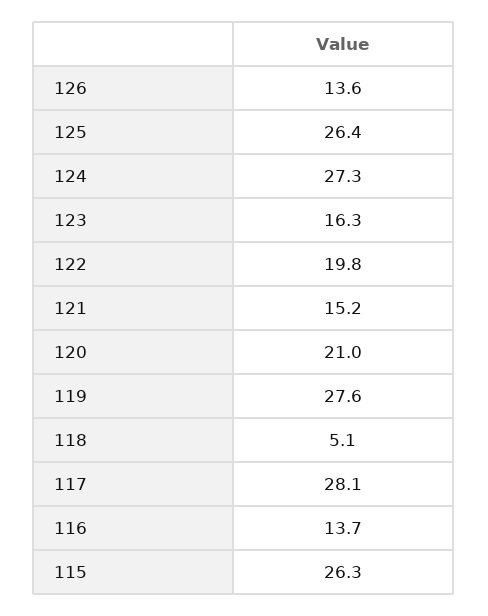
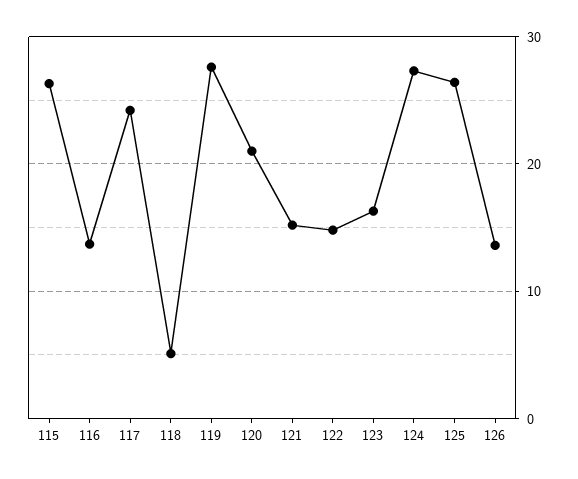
122: 19.8 -> 15
117: 28.1 -> 24

